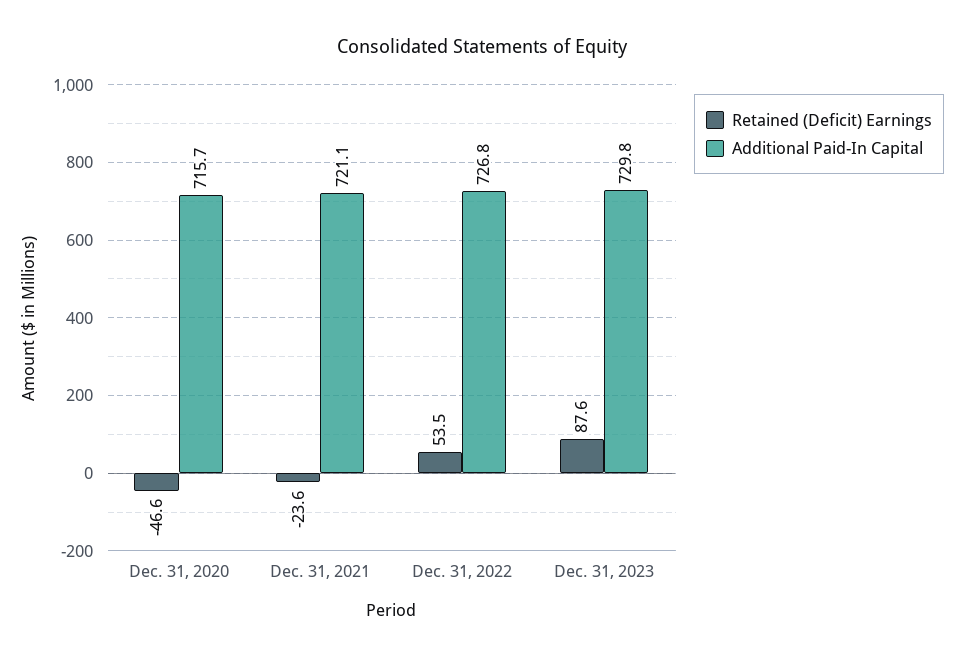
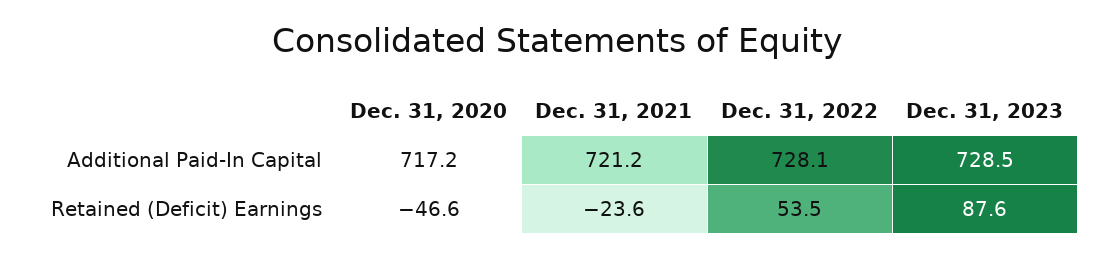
Additional Paid-In Capital, Dec. 31, 2020: 715.7 -> 717.2
Additional Paid-In Capital, Dec. 31, 2021: 721.1 -> 721.2
Additional Paid-In Capital, Dec. 31, 2022: 726.8 -> 728.1
Additional Paid-In Capital, Dec. 31, 2023: 729.8 -> 728.5

